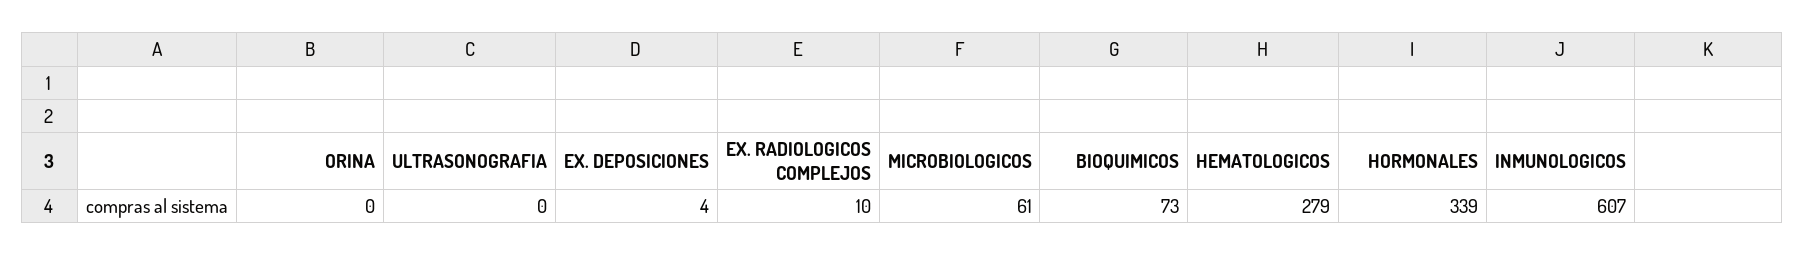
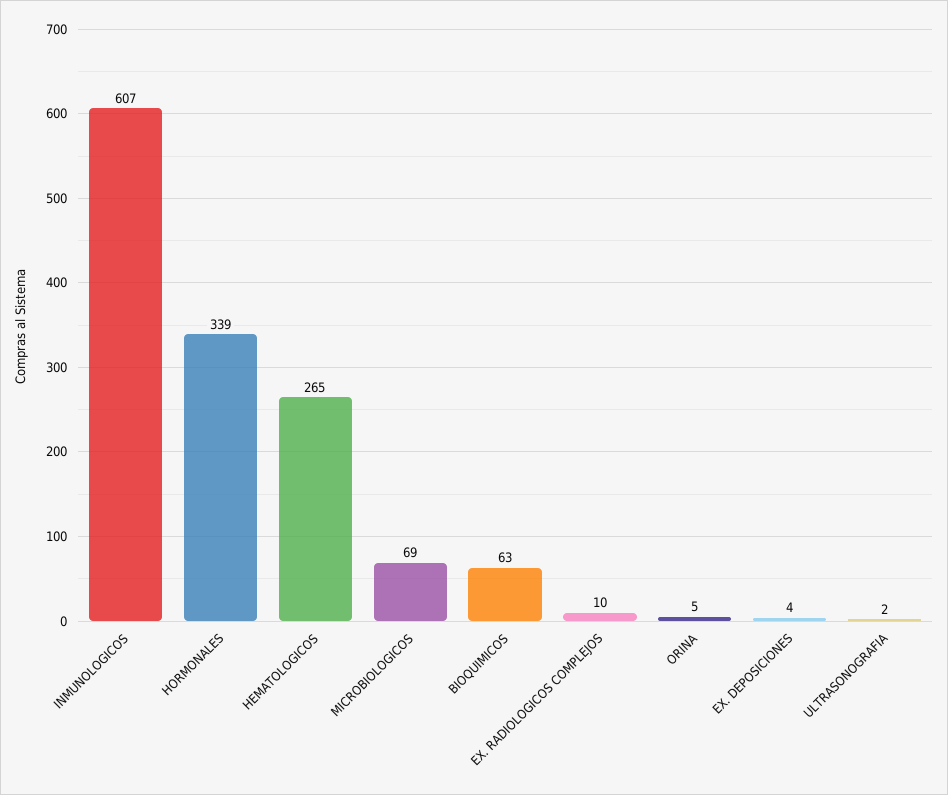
ORINA: 0 -> 5
ULTRASONOGRAFIA: 0 -> 2
MICROBIOLOGICOS: 61 -> 69
BIOQUIMICOS: 73 -> 63
HEMATOLOGICOS: 279 -> 265

